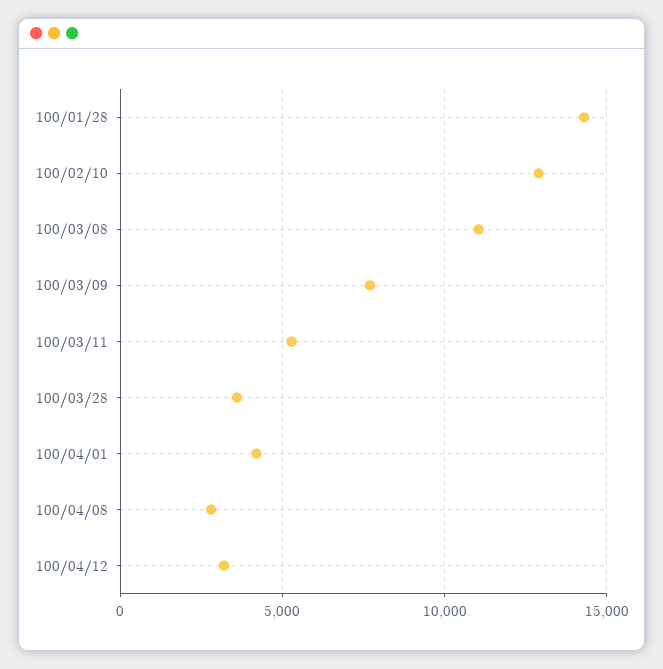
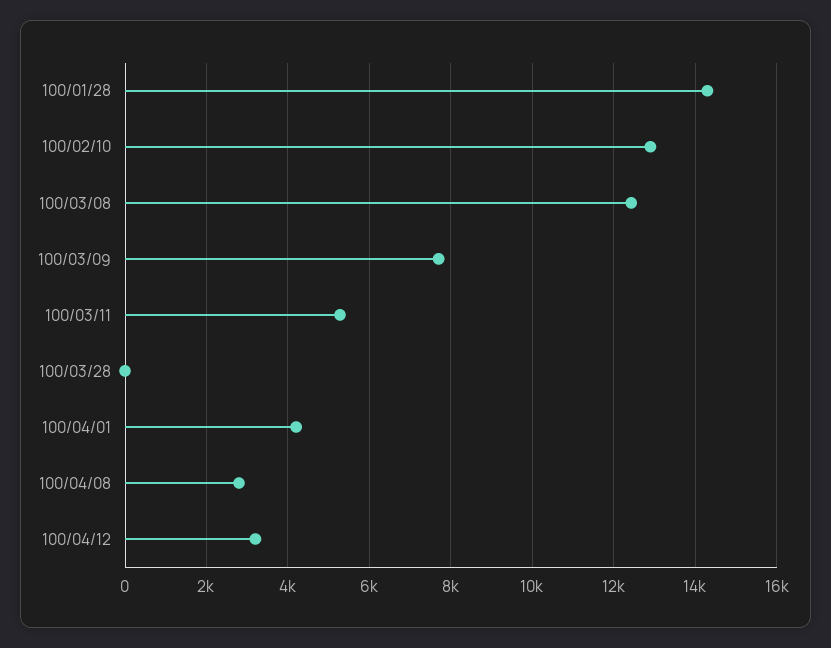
100/03/08: 11000 -> 12400
100/03/28: 3500 -> 0

